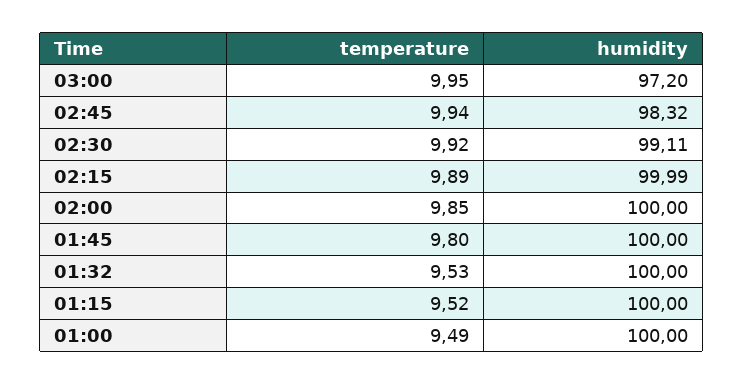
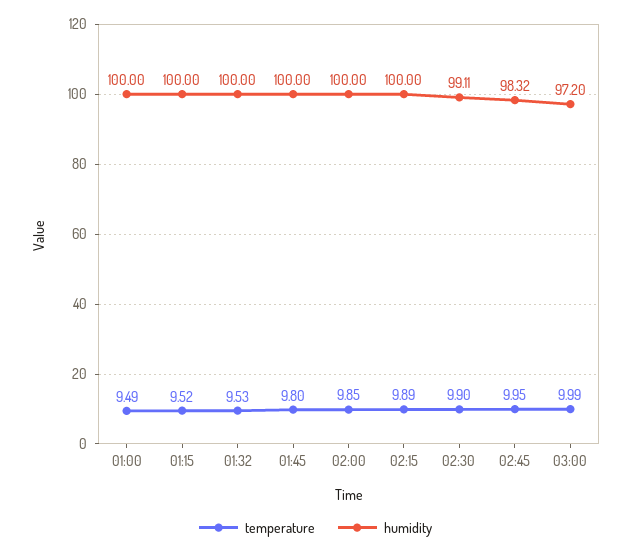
temperature, 03:00: 9.95 -> 9.99
temperature, 02:45: 9.94 -> 9.95
temperature, 02:30: 9.92 -> 9.9
humidity, 02:15: 99.99 -> 100

